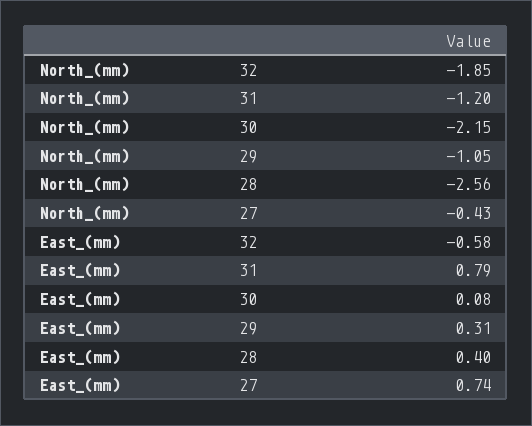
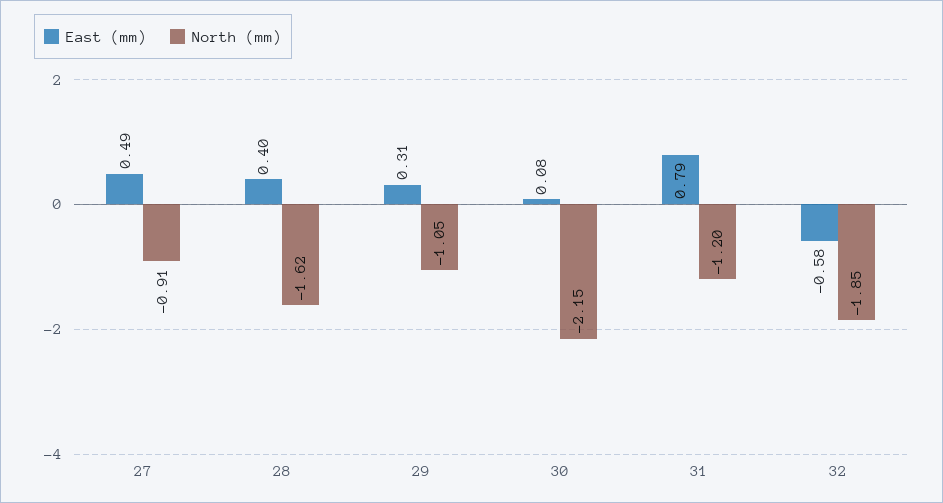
North_(mm), 28: -2.56 -> -1.62
North_(mm), 27: -0.43 -> -0.91
East_(mm), 27: 0.74 -> 0.49

